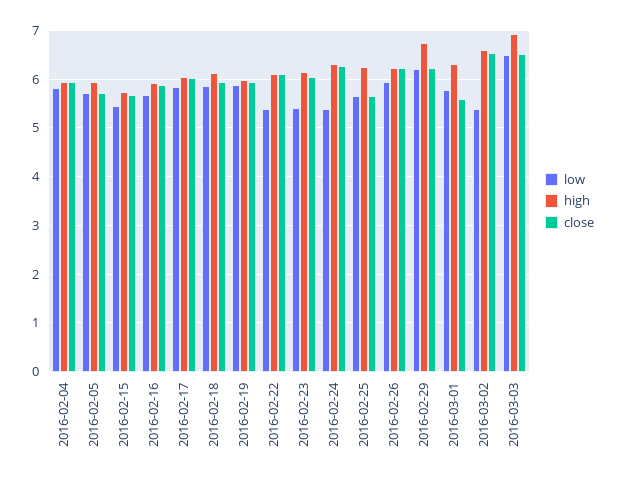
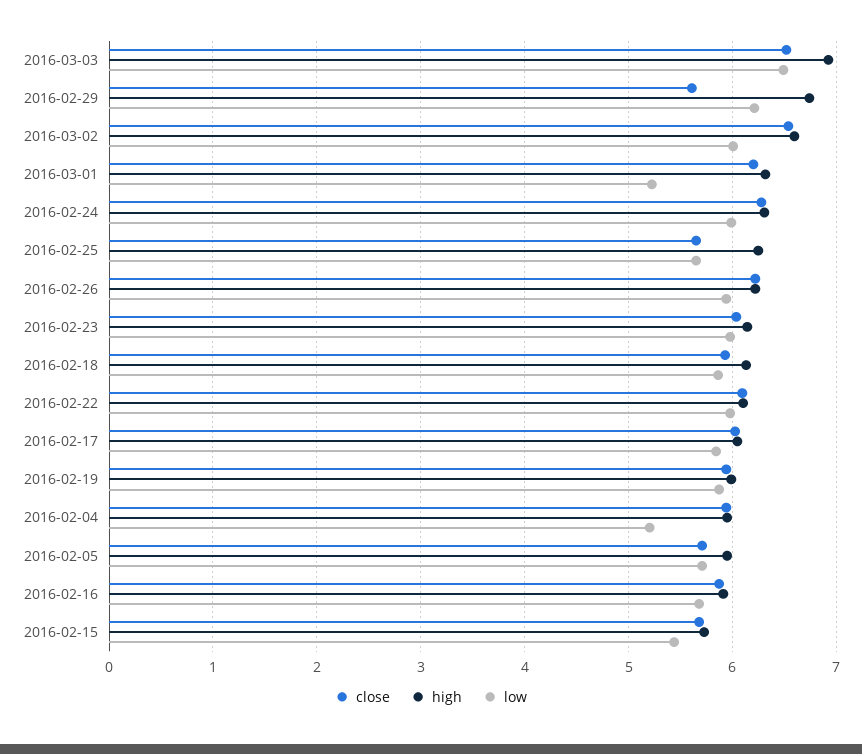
low, 2016-02-04: 5.8 -> 5.2
low, 2016-02-22: 5.4 -> 6
low, 2016-02-23: 5.4 -> 6
low, 2016-02-24: 5.4 -> 6
close, 2016-02-29: 6.2 -> 5.6
low, 2016-03-01: 5.8 -> 5.2
close, 2016-03-01: 5.6 -> 6.2
low, 2016-03-02: 5.4 -> 6

